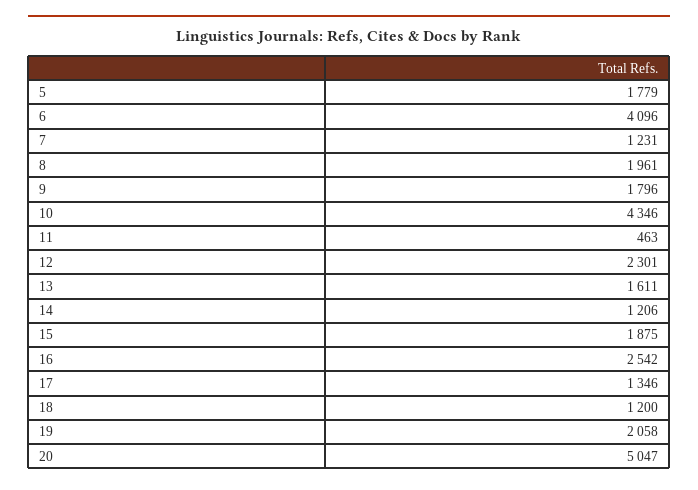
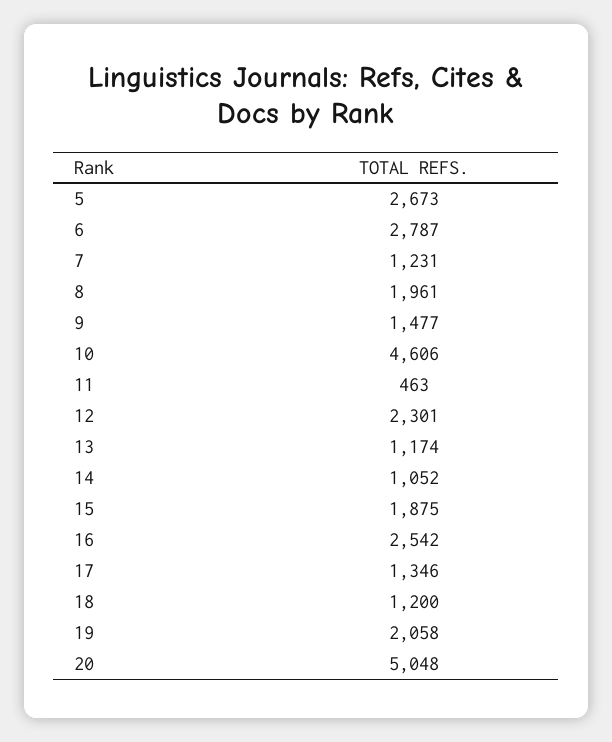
5: 1779 -> 2673
6: 4096 -> 2787
9: 1796 -> 1477
10: 4346 -> 4606
13: 1611 -> 1174
14: 1206 -> 1052
20: 5047 -> 5048

